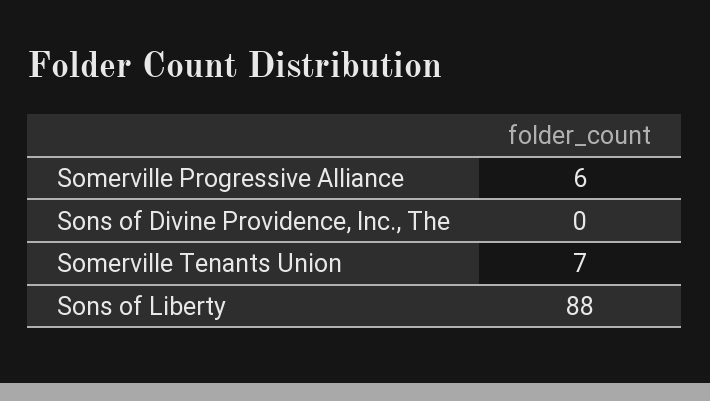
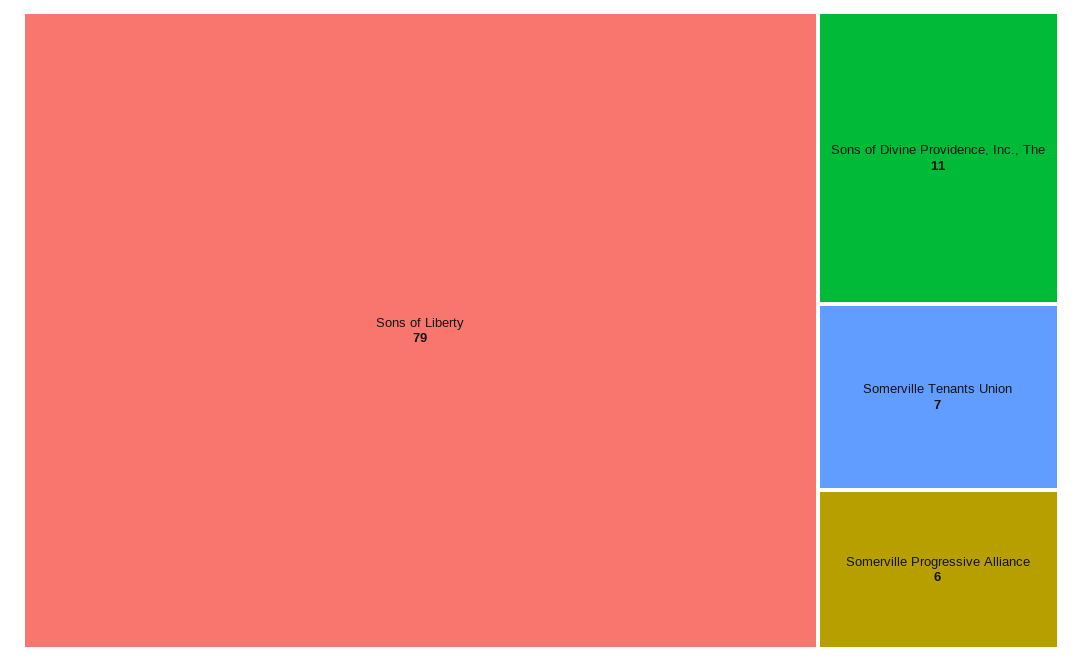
Sons of Divine Providence, Inc., The: 0 -> 11
Sons of Liberty: 88 -> 79

